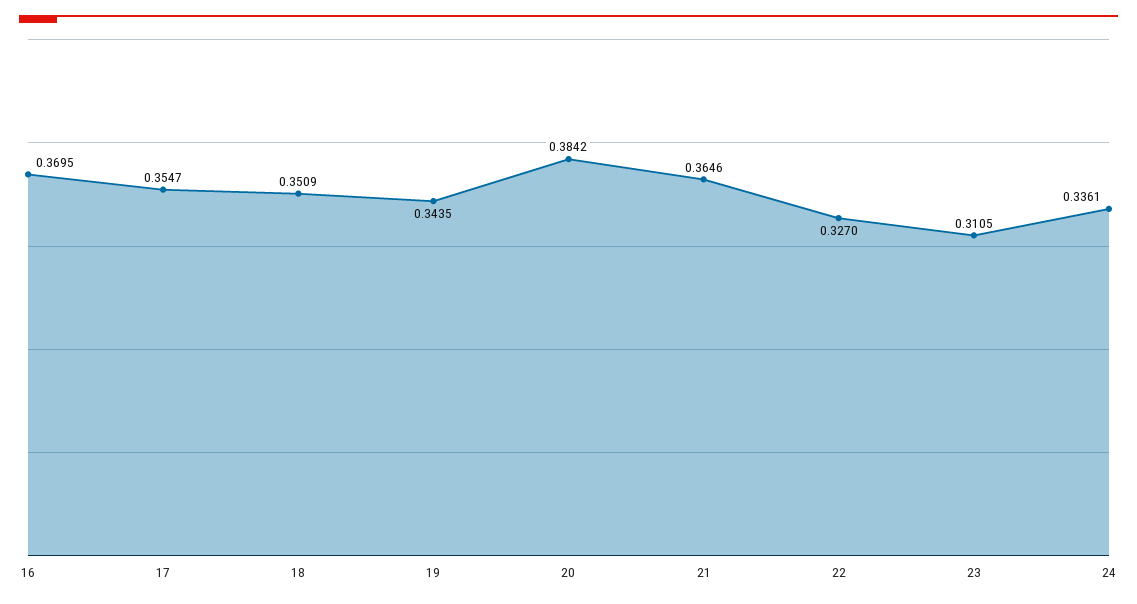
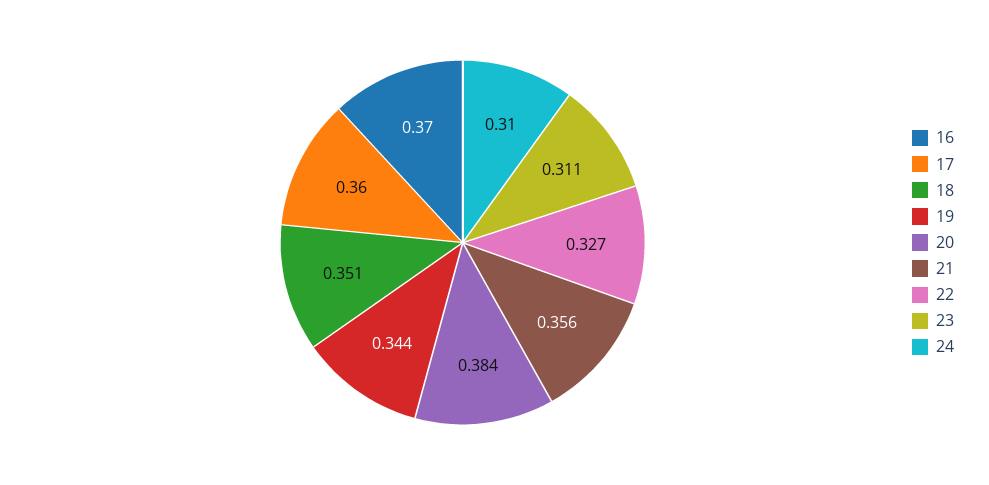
17: 0.3547 -> 0.36
21: 0.3646 -> 0.356
24: 0.3361 -> 0.31

